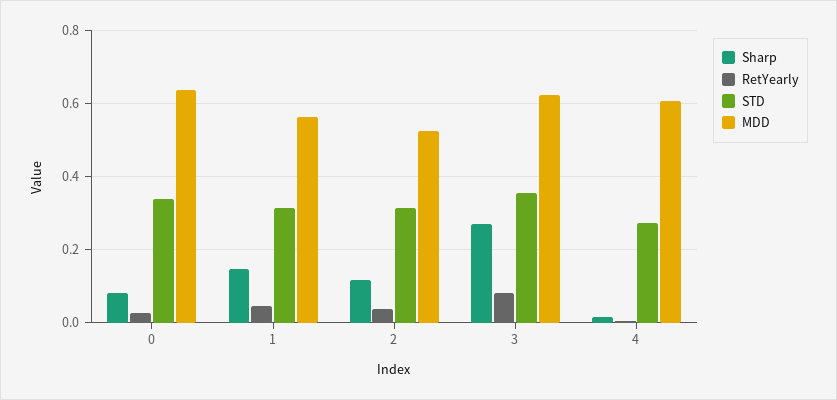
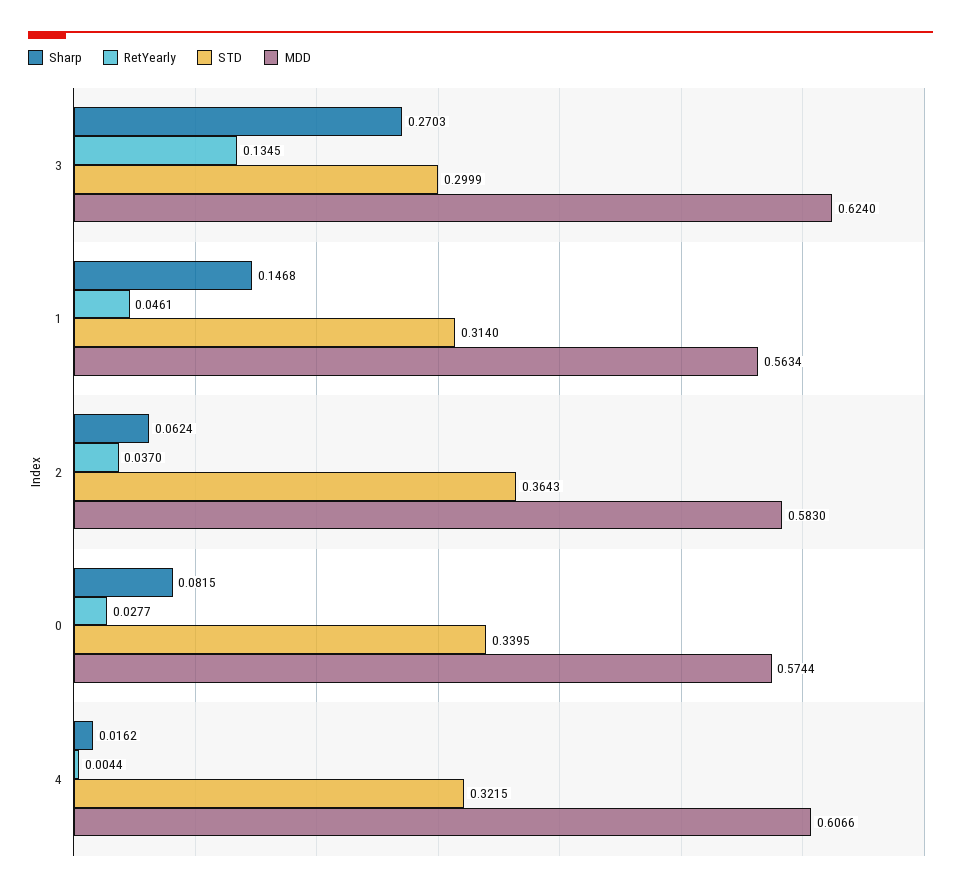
MDD, 0: 0.64 -> 0.5744
Sharp, 2: 0.12 -> 0.0624
STD, 2: 0.32 -> 0.3643
MDD, 2: 0.52 -> 0.583
RetYearly, 3: 0.08 -> 0.1345
STD, 3: 0.36 -> 0.2999
STD, 4: 0.28 -> 0.3215

